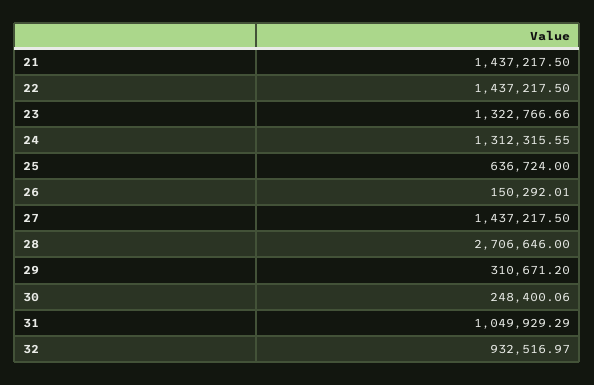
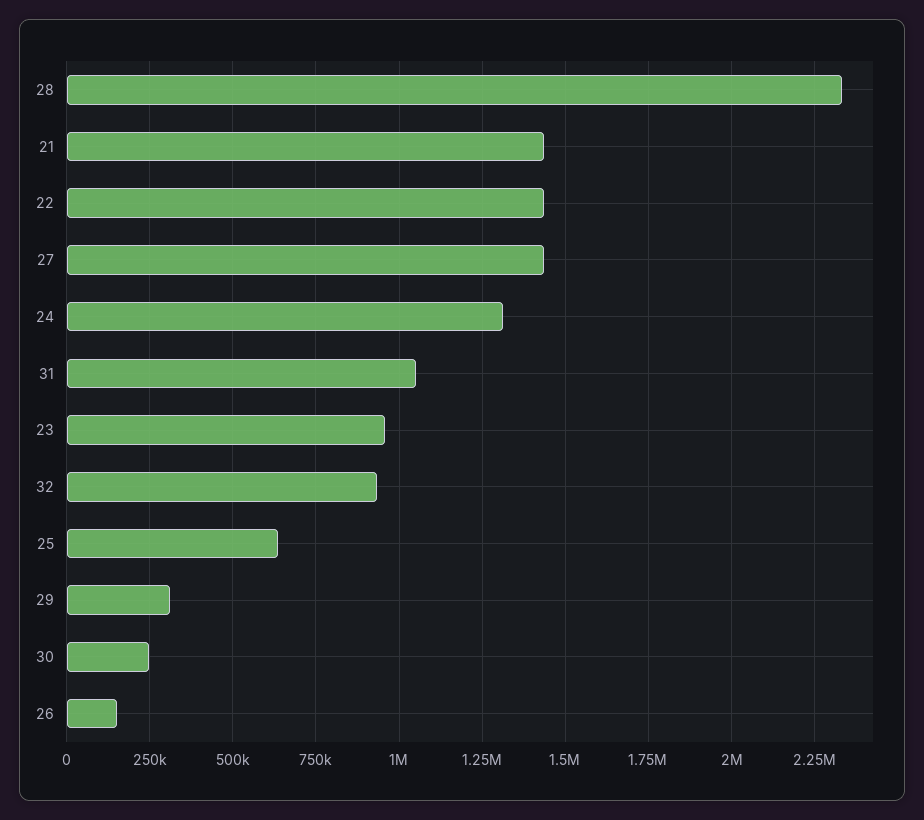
23: 1322766.66 -> 950000
28: 2706646 -> 2325000

